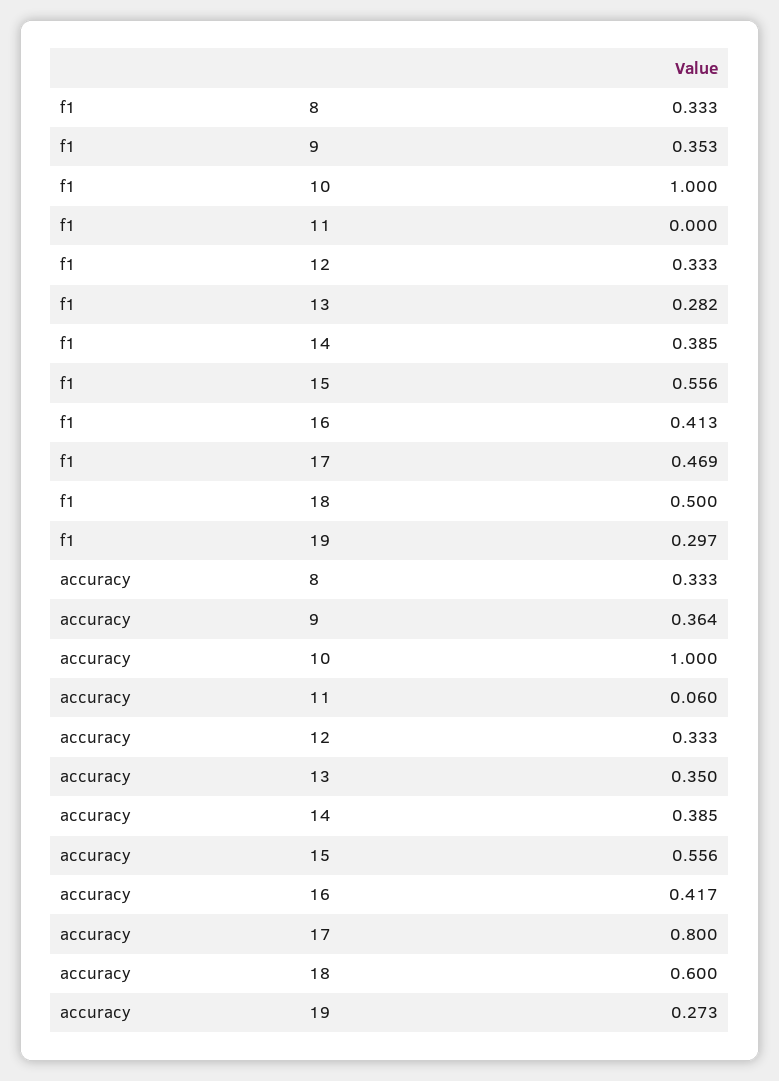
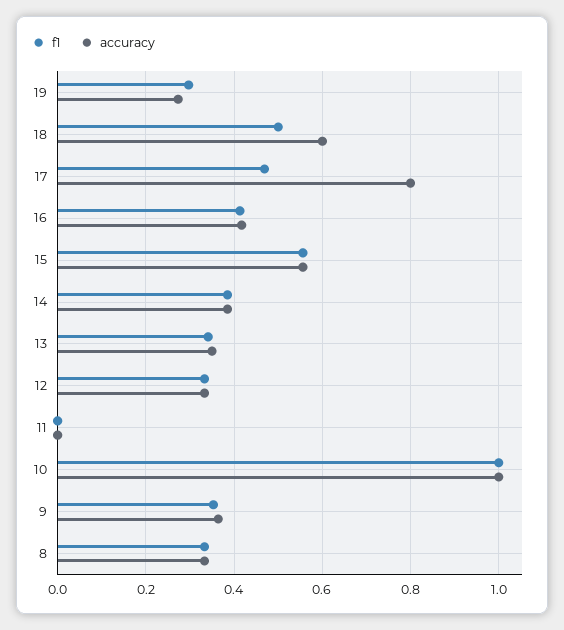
f1, 13: 0.282 -> 0.34
accuracy, 11: 0.06 -> 0

